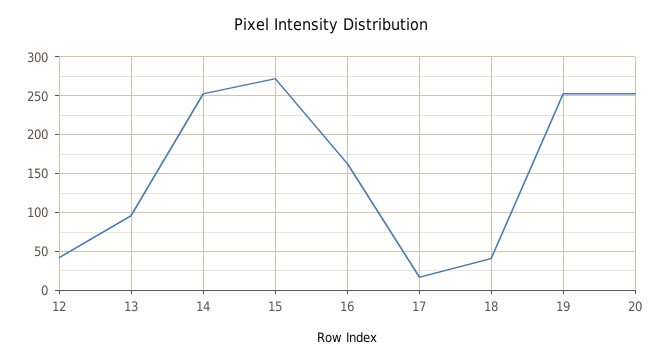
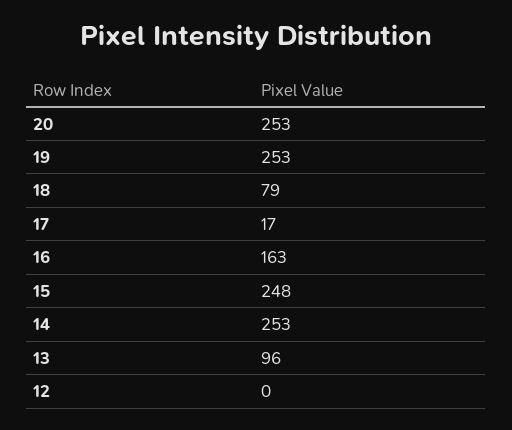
12: 40 -> 0
15: 270 -> 248
18: 40 -> 79

